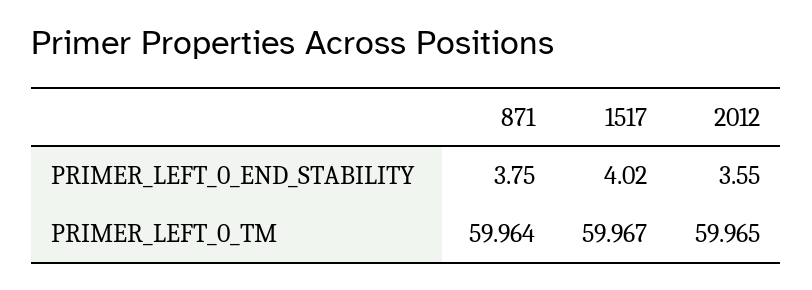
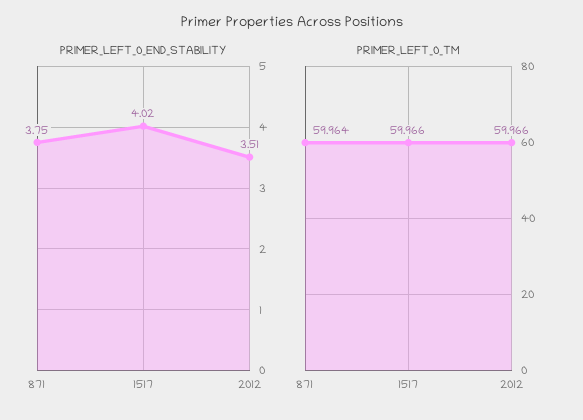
PRIMER_LEFT_0_END_STABILITY, 2012: 3.55 -> 3.51
PRIMER_LEFT_0_TM, 1517: 59.967 -> 59.966
PRIMER_LEFT_0_TM, 2012: 59.965 -> 59.966

